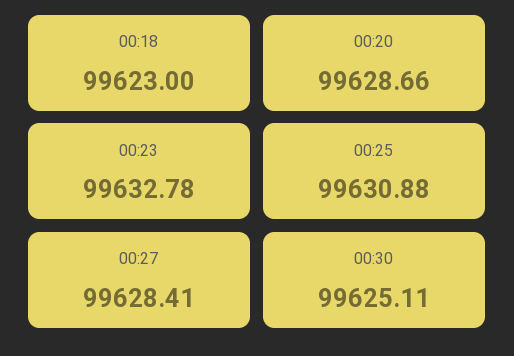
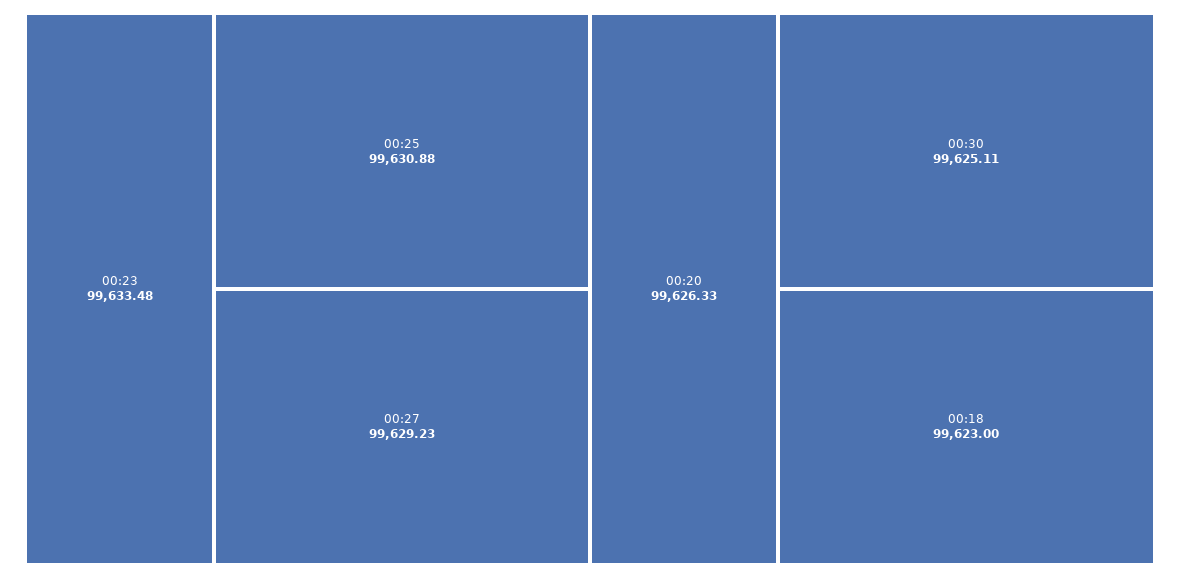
00:20: 99628.66 -> 99626.33
00:23: 99632.78 -> 99633.48
00:27: 99628.41 -> 99629.23

